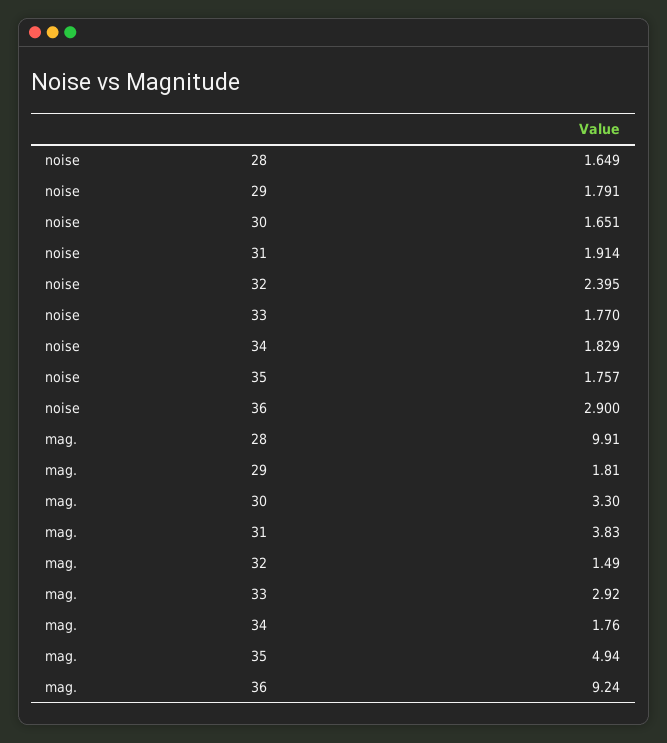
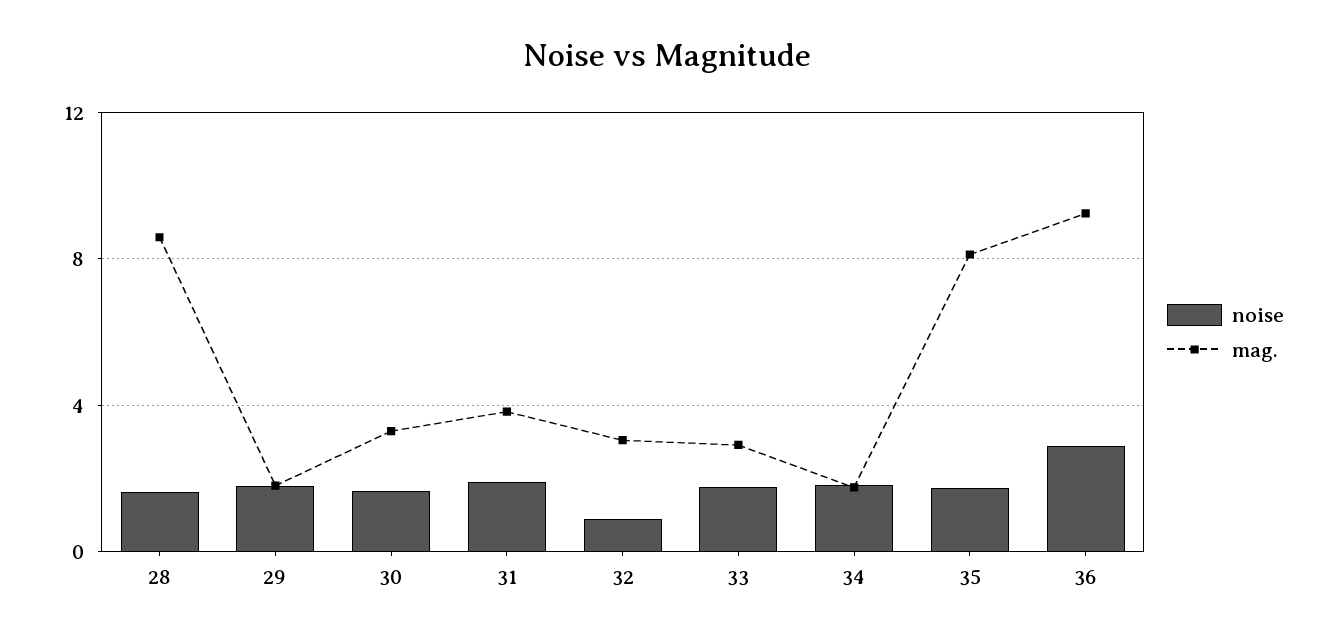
noise, 32: 2.395 -> 1
mag., 28: 9.91 -> 8.5
mag., 32: 1.49 -> 3
mag., 35: 4.94 -> 8

